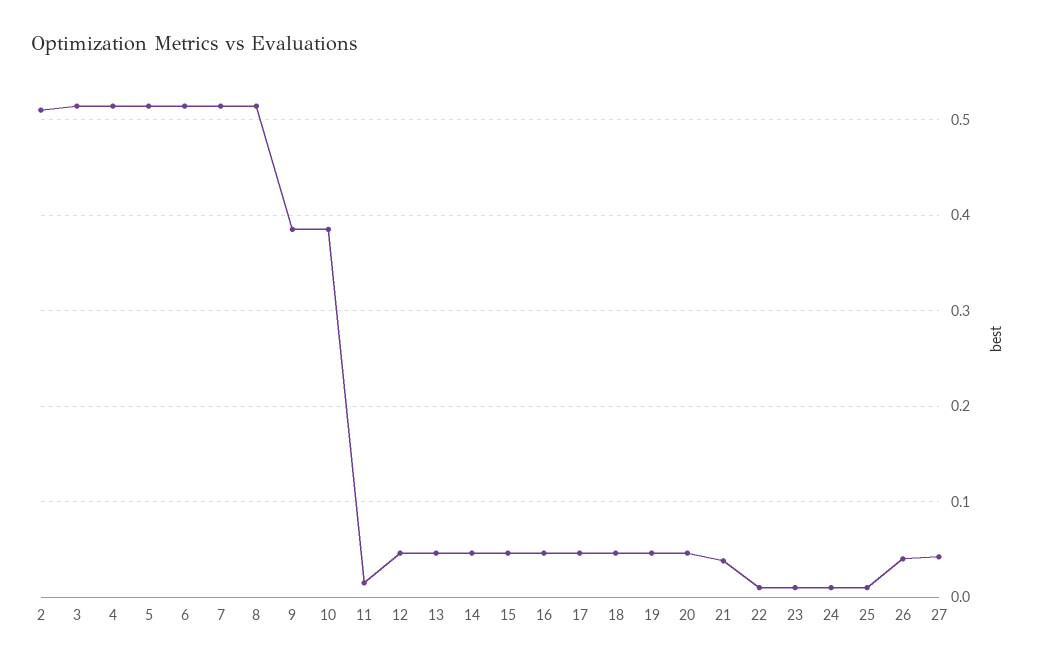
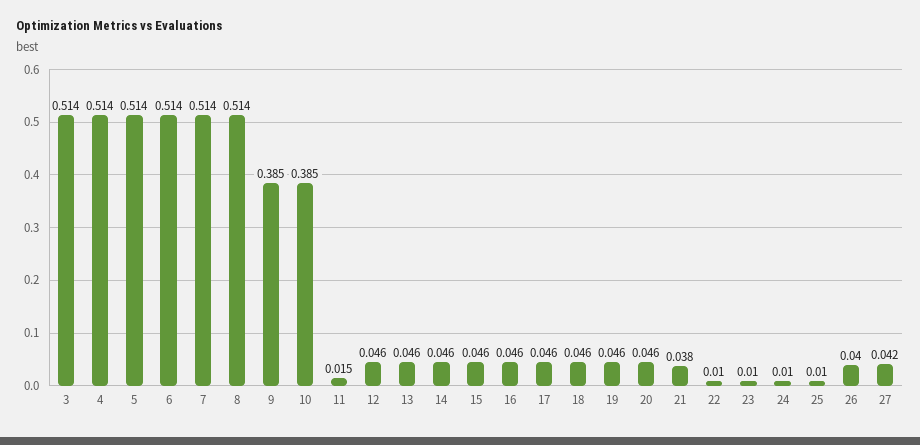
2: 0.51 -> none

